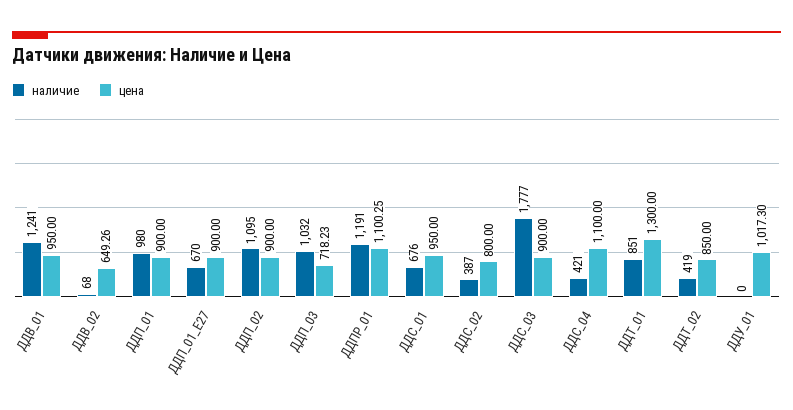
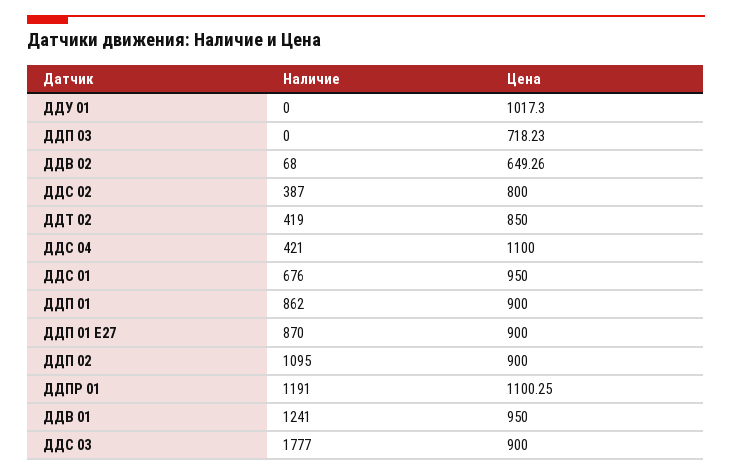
наличие, ДДП_01: 980 -> 862
наличие, ДДП_01_E27: 670 -> 870
наличие, ДДП_03: 1032 -> 0
наличие, ДДТ_01: 851 -> none
цена, ДДТ_01: 1300 -> none

